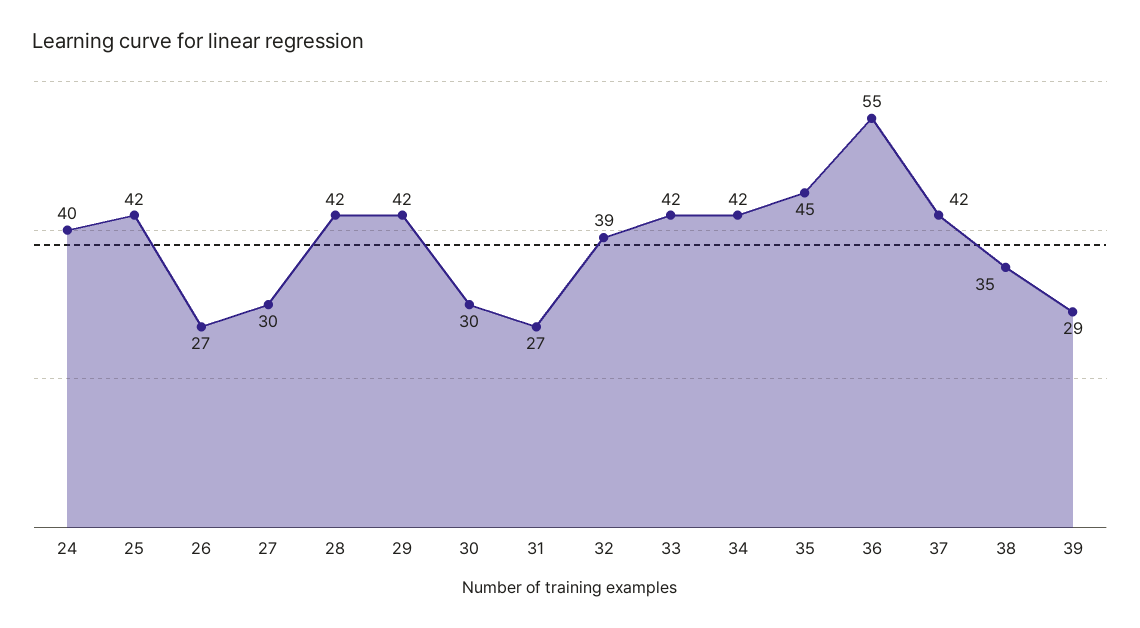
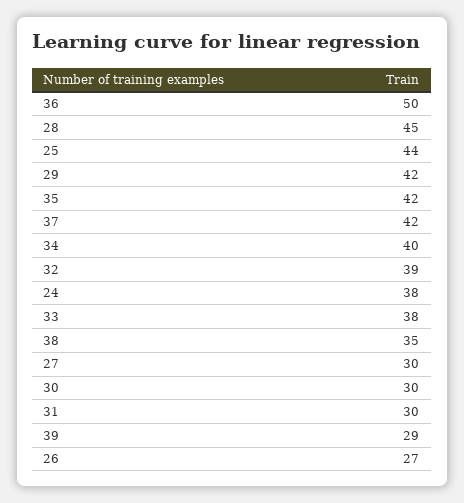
24: 40 -> 38
25: 42 -> 44
28: 42 -> 45
31: 27 -> 30
33: 42 -> 38
34: 42 -> 40
35: 45 -> 42
36: 55 -> 50

